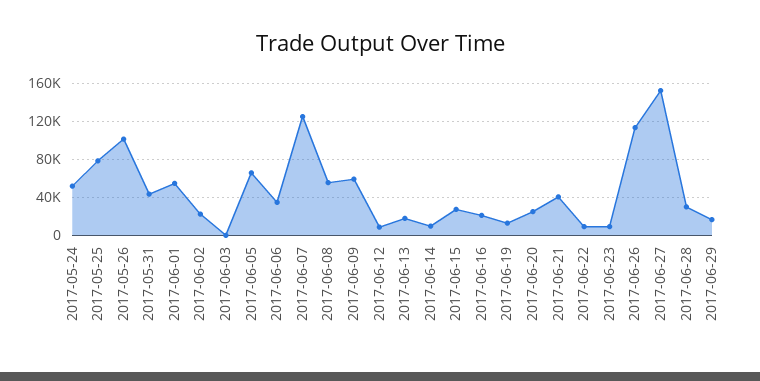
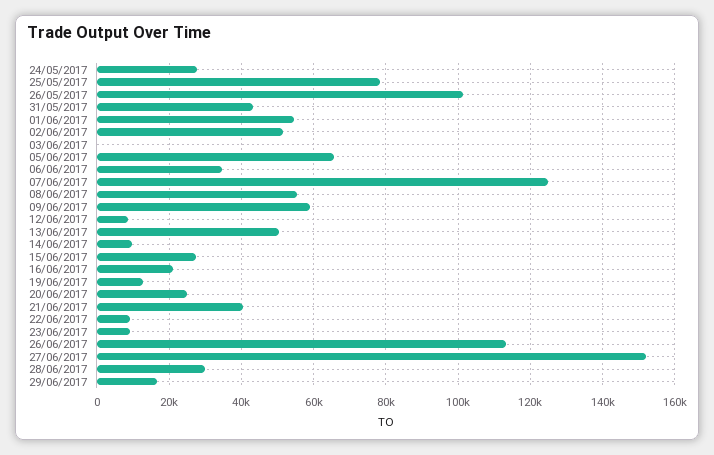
2017-05-24: 50000 -> 28000
2017-06-02: 20000 -> 52000
2017-06-13: 20000 -> 50000

